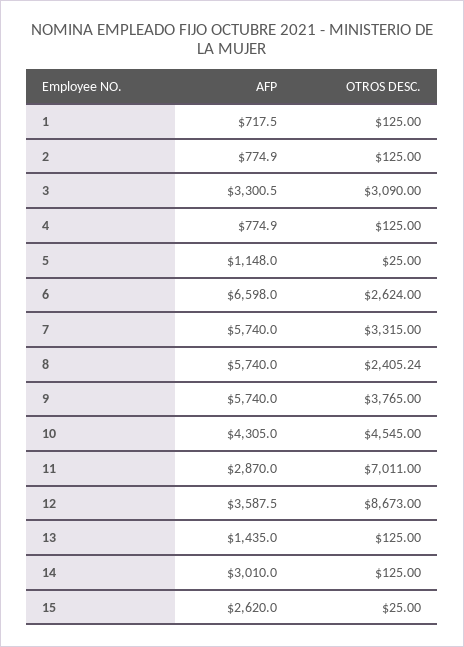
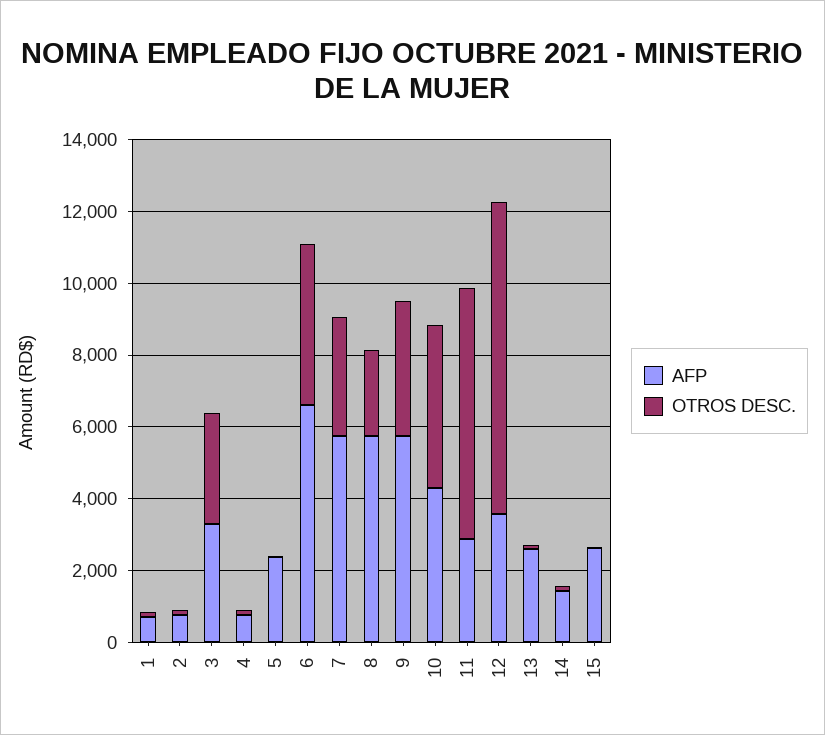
AFP, 5: 1148 -> 2500
OTROS DESC., 6: 2624 -> 4500
AFP, 13: 1435 -> 2500
AFP, 14: 3010 -> 1500

